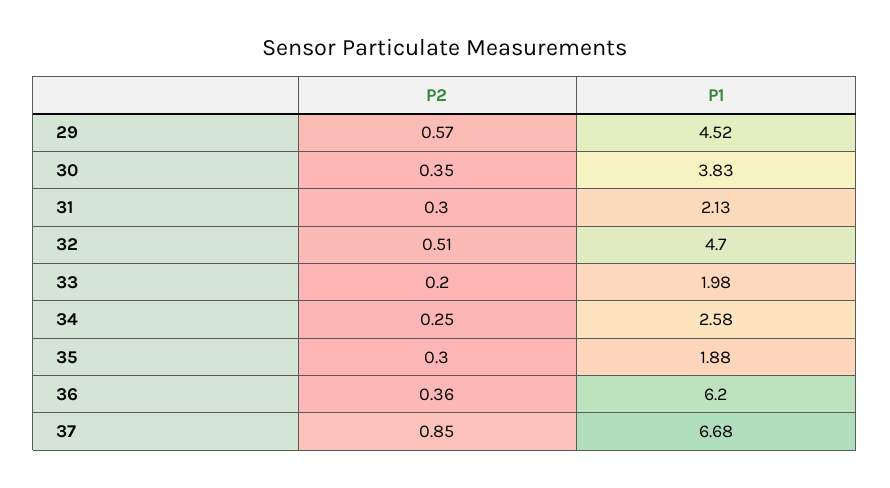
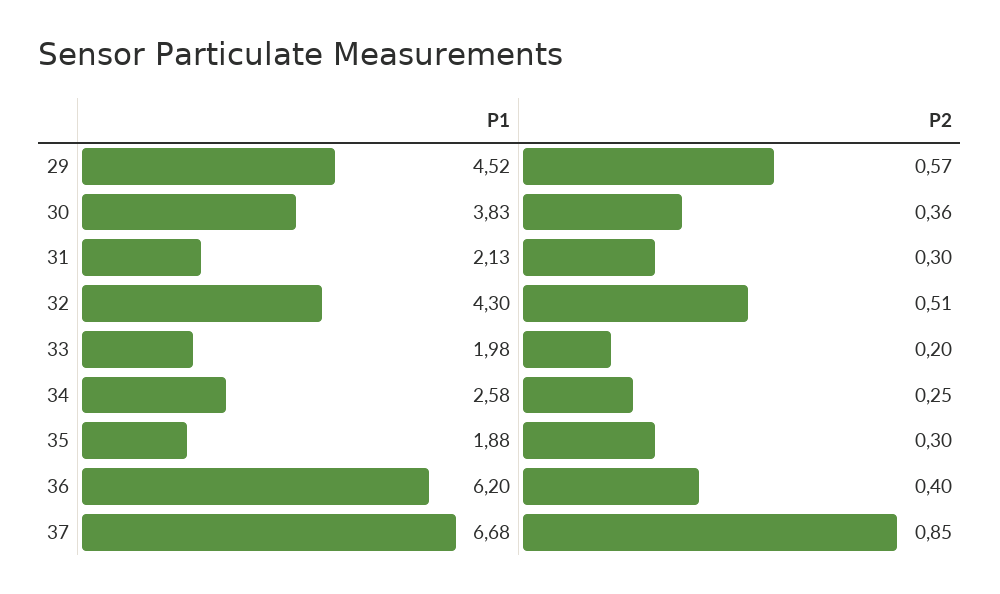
P2, 30: 0.35 -> 0.36
P1, 32: 4.7 -> 4.3
P2, 36: 0.36 -> 0.4

